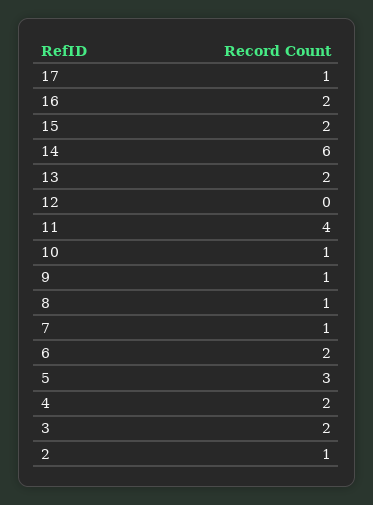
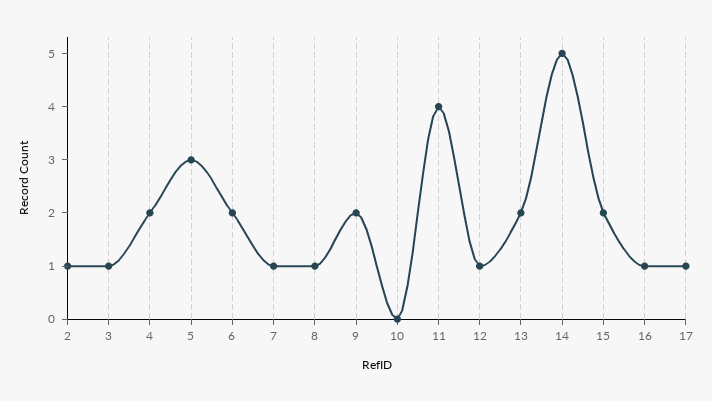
16: 2 -> 1
14: 6 -> 5
12: 0 -> 1
10: 1 -> 0
9: 1 -> 2
3: 2 -> 1

